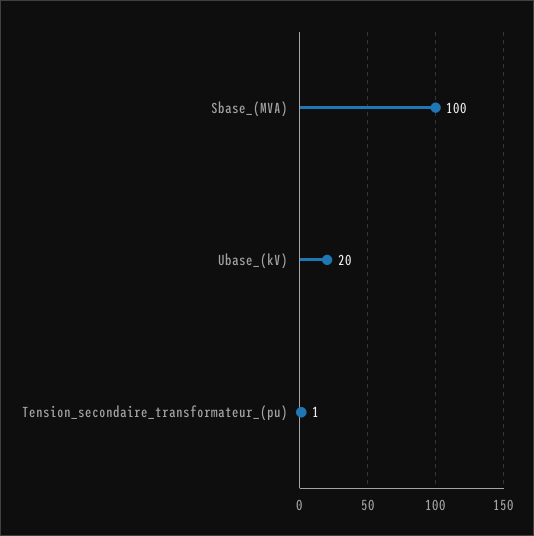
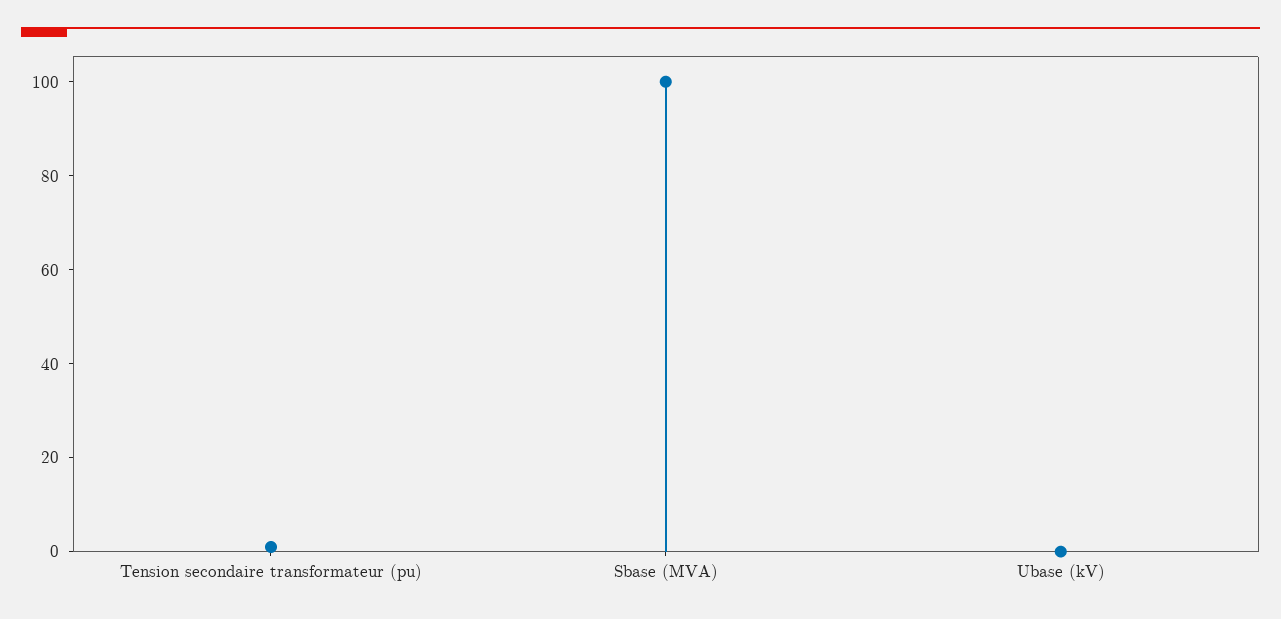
Ubase_(kV): 20 -> 0

